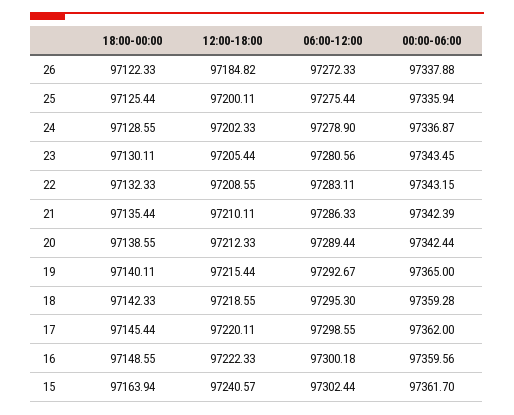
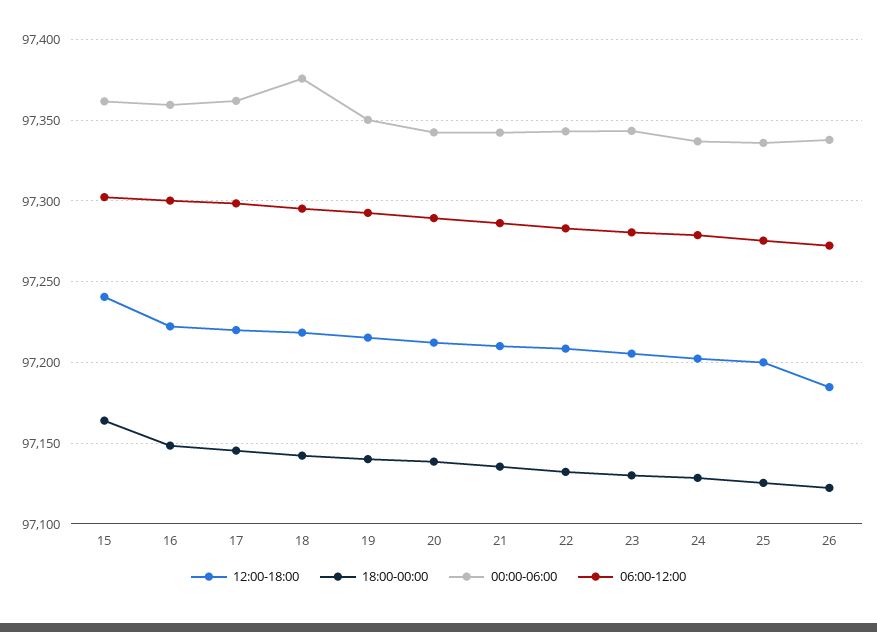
00:00-06:00, 19: 97365 -> 97350
00:00-06:00, 18: 97359.28 -> 97375

